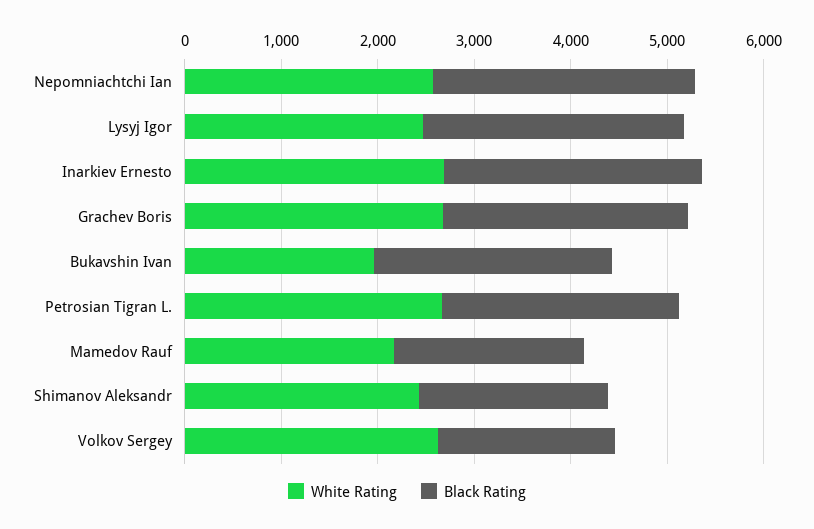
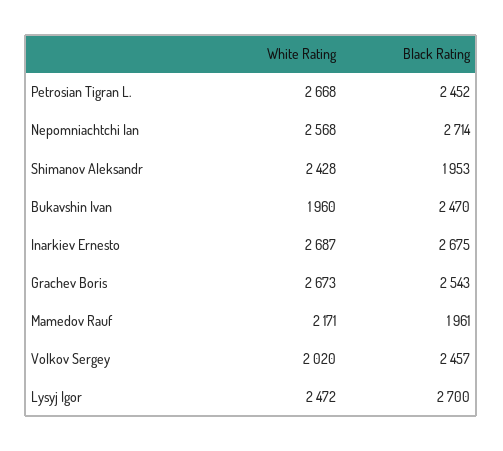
White Rating, Volkov Sergey: 2600 -> 2020
Black Rating, Volkov Sergey: 1800 -> 2457

